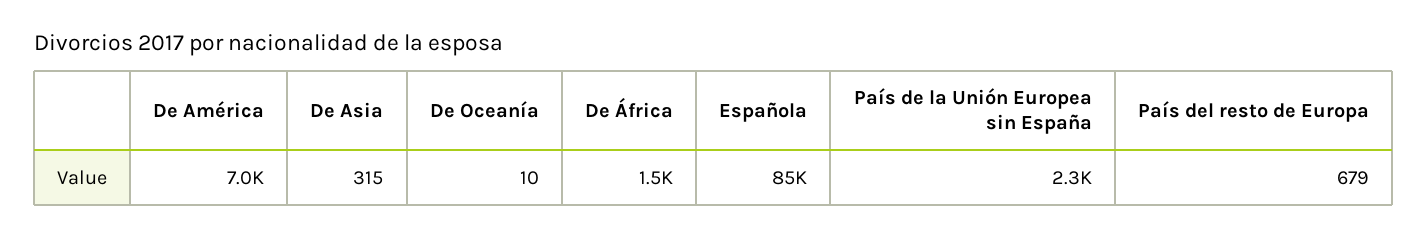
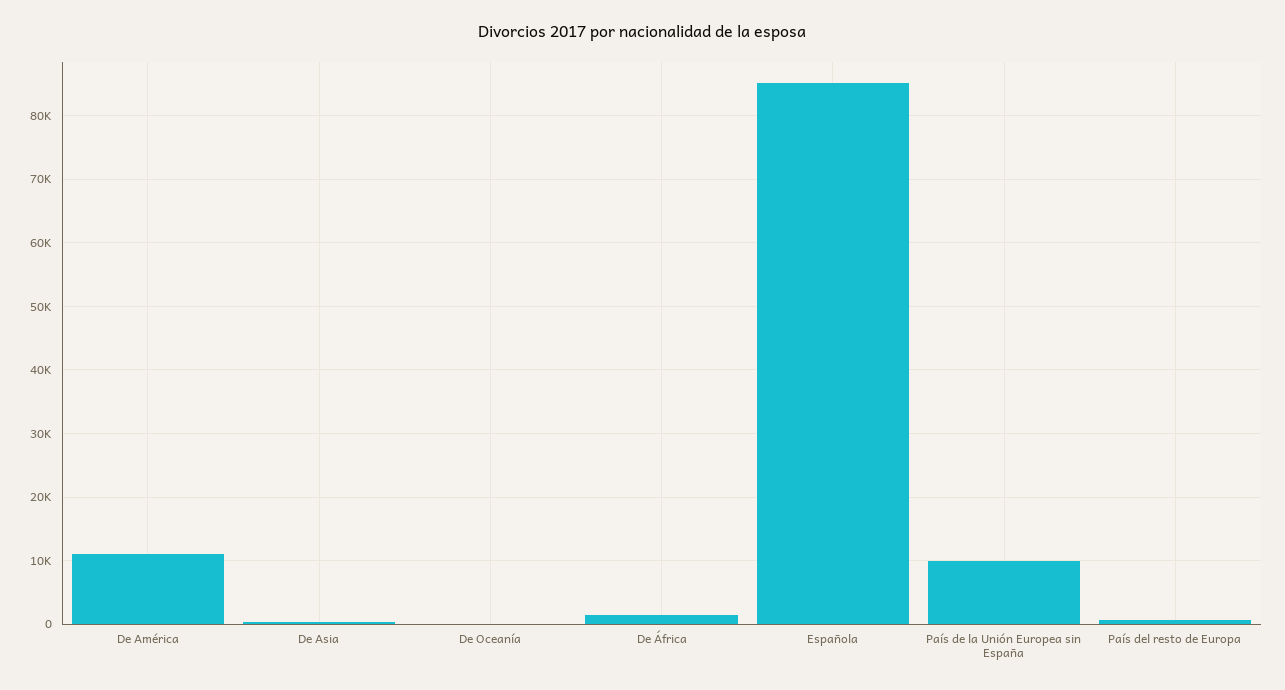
De América: 7000 -> 11000
País de la Unión Europea sin España: 2300 -> 10000

